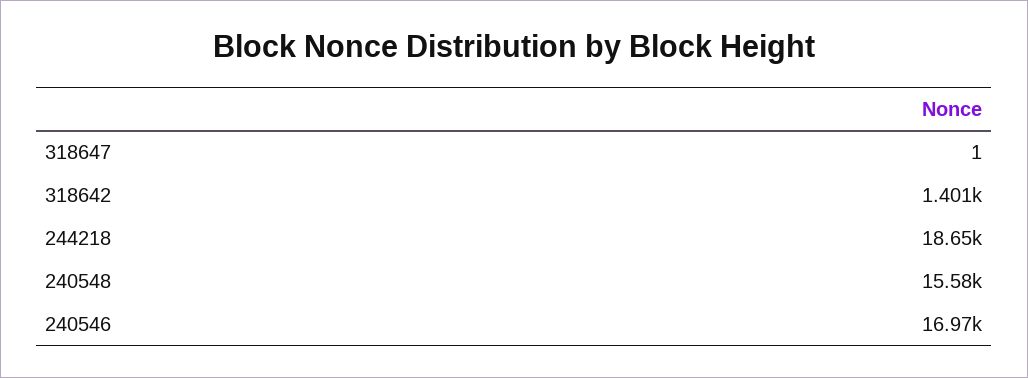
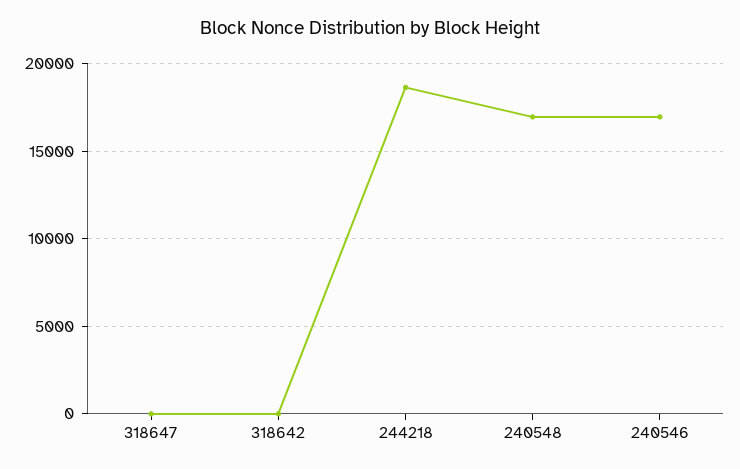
318642: 1401 -> 0
240548: 15580 -> 17000

